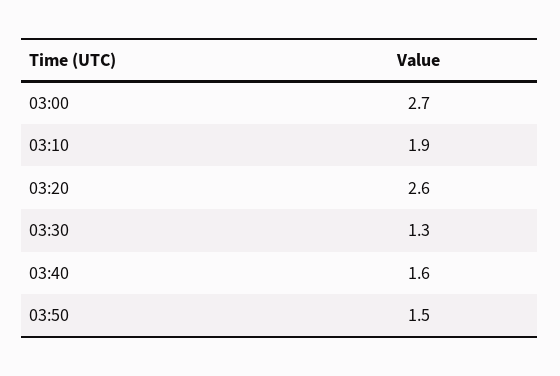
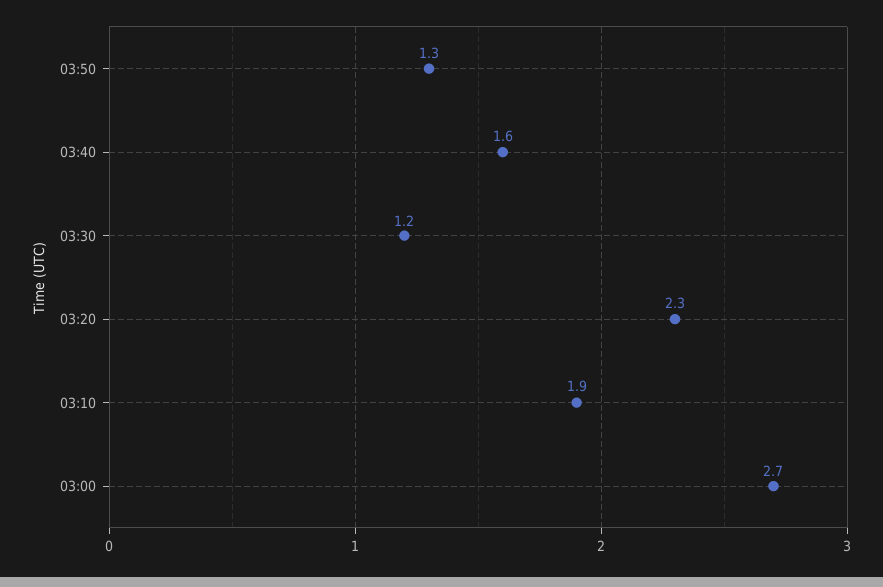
03:20: 2.6 -> 2.3
03:30: 1.3 -> 1.2
03:50: 1.5 -> 1.3

